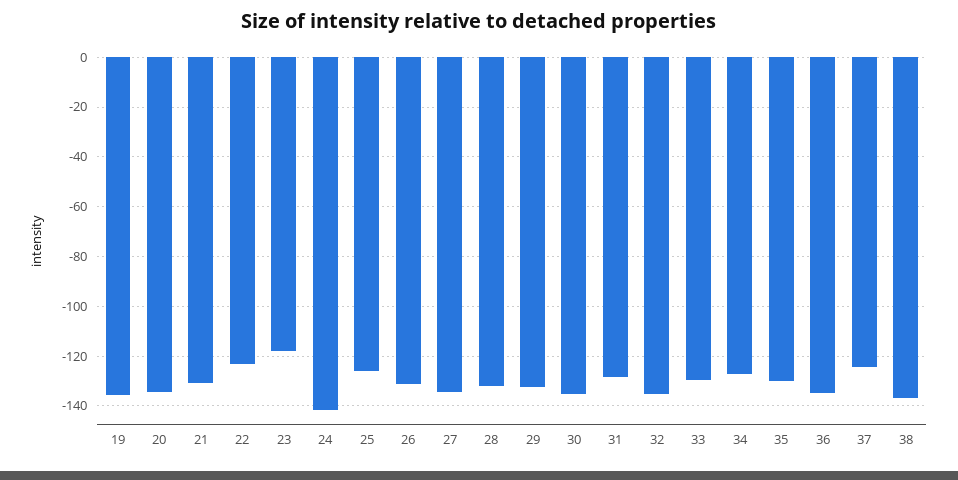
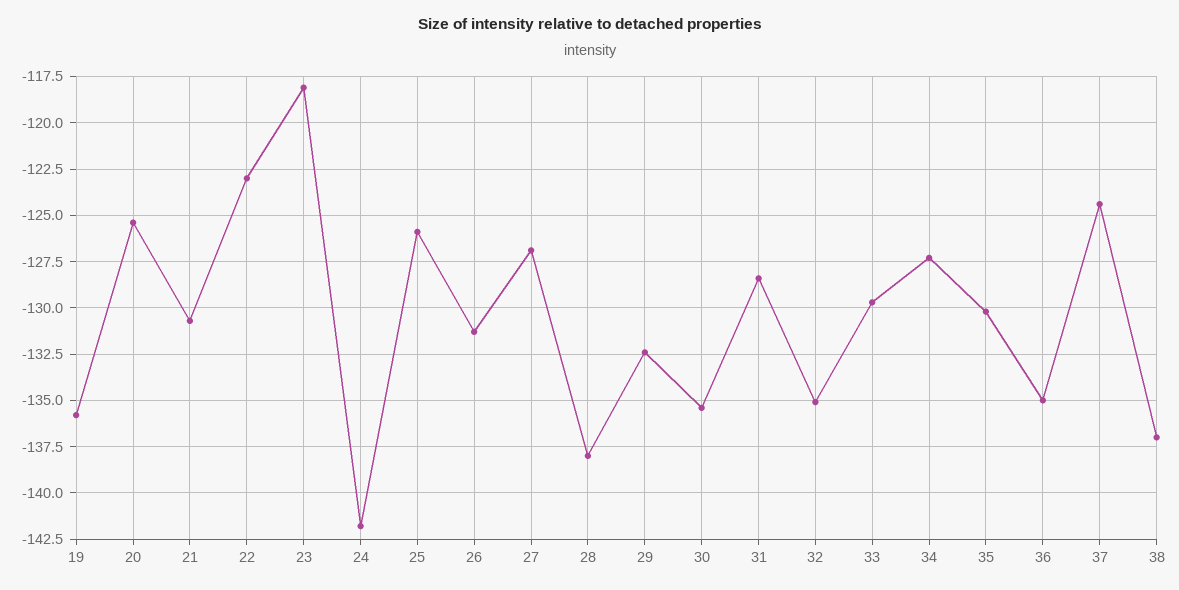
20: -135 -> -125.5
27: -135 -> -127
28: -132.5 -> -138

